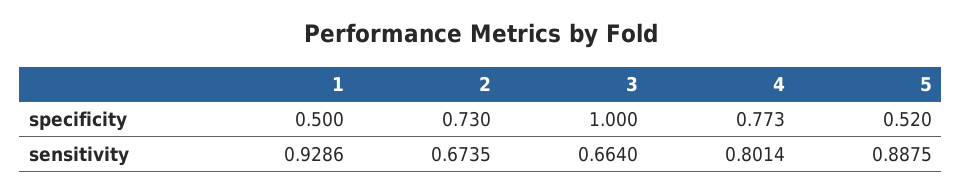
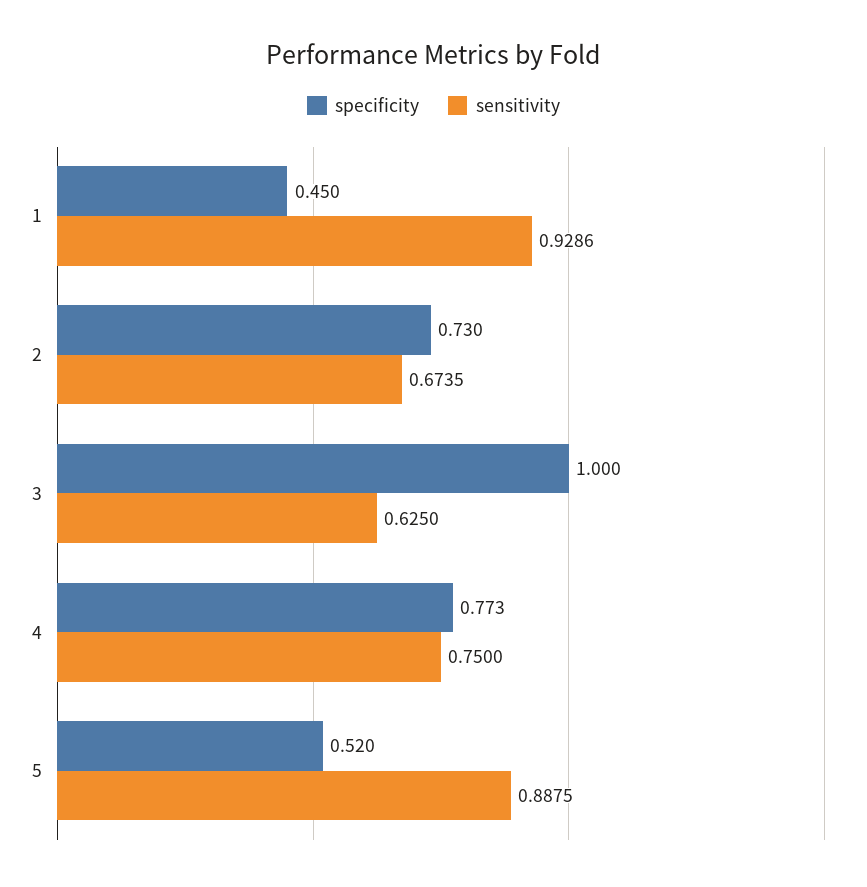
specificity, 1: 0.5 -> 0.45
sensitivity, 3: 0.664 -> 0.625
sensitivity, 4: 0.8014 -> 0.75

